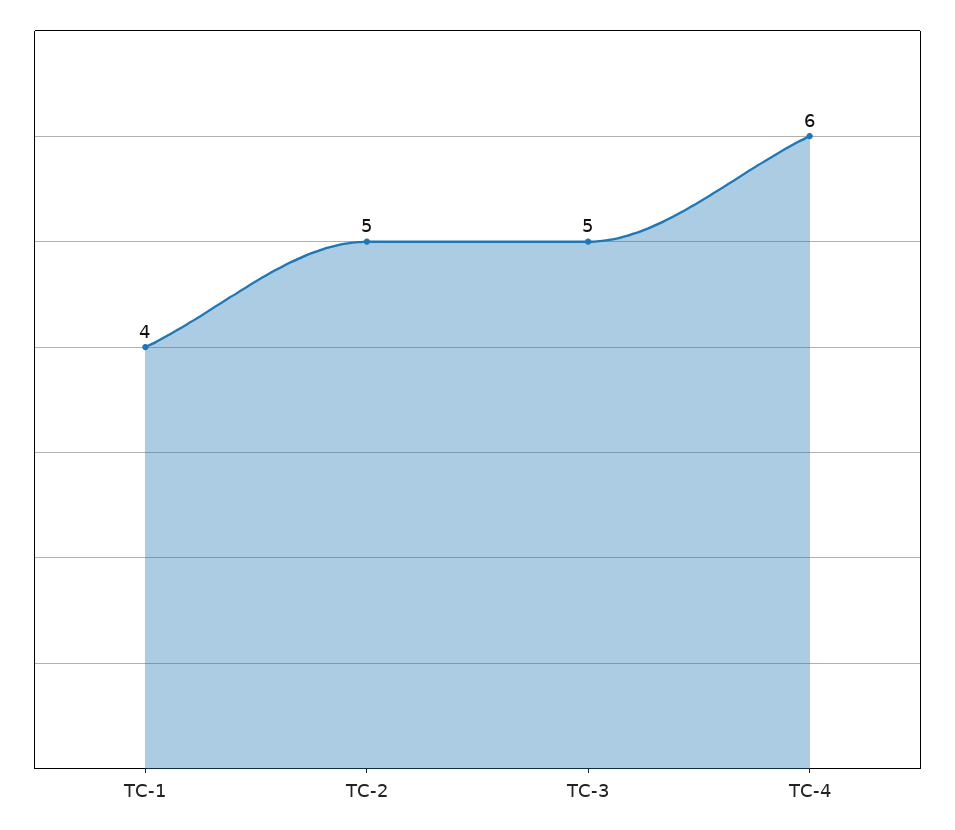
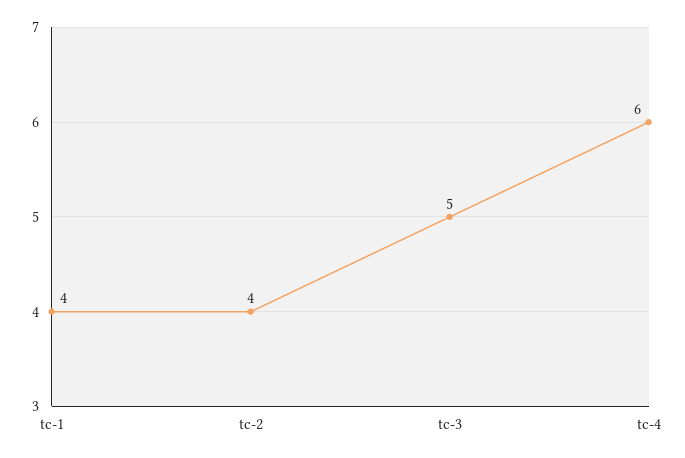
TC-2: 5 -> 4

